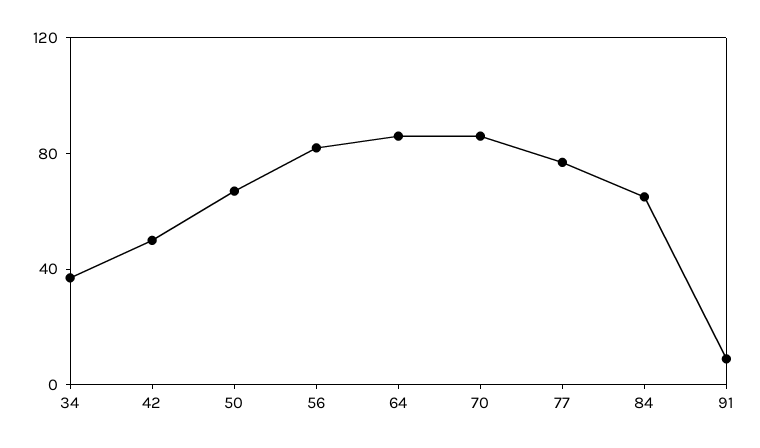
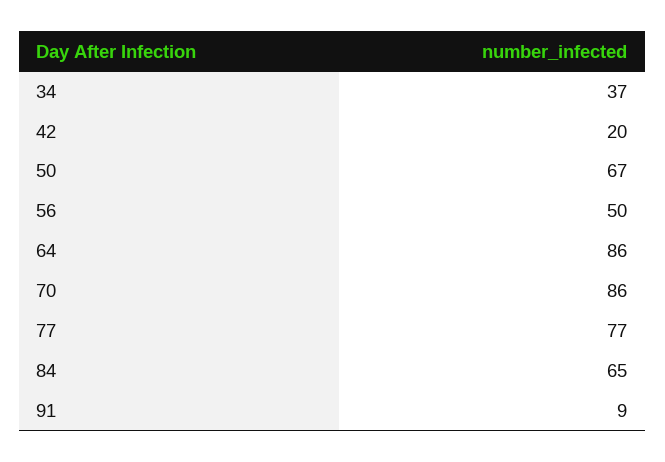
42: 50 -> 20
56: 80 -> 50

